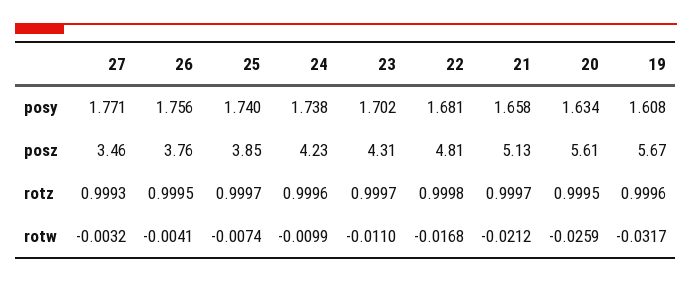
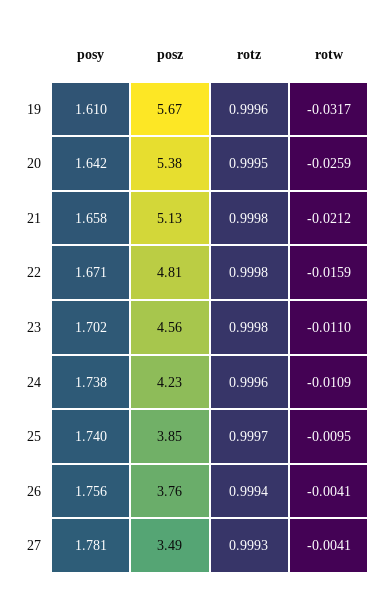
27, posy: 1.771 -> 1.781
22, posy: 1.681 -> 1.671
20, posy: 1.634 -> 1.642
19, posy: 1.608 -> 1.61
27, posz: 3.46 -> 3.49
23, posz: 4.31 -> 4.56
20, posz: 5.61 -> 5.38
26, rotz: 0.9995 -> 0.9994
23, rotz: 0.9997 -> 0.9998
21, rotz: 0.9997 -> 0.9998
27, rotw: -0.0032 -> -0.0041
25, rotw: -0.0074 -> -0.0095
24, rotw: -0.0099 -> -0.0109
22, rotw: -0.0168 -> -0.0159

